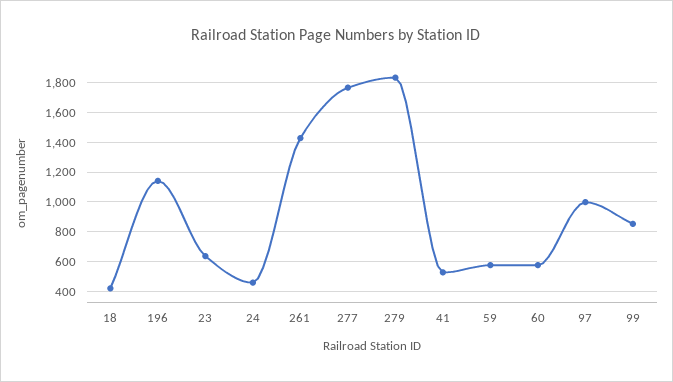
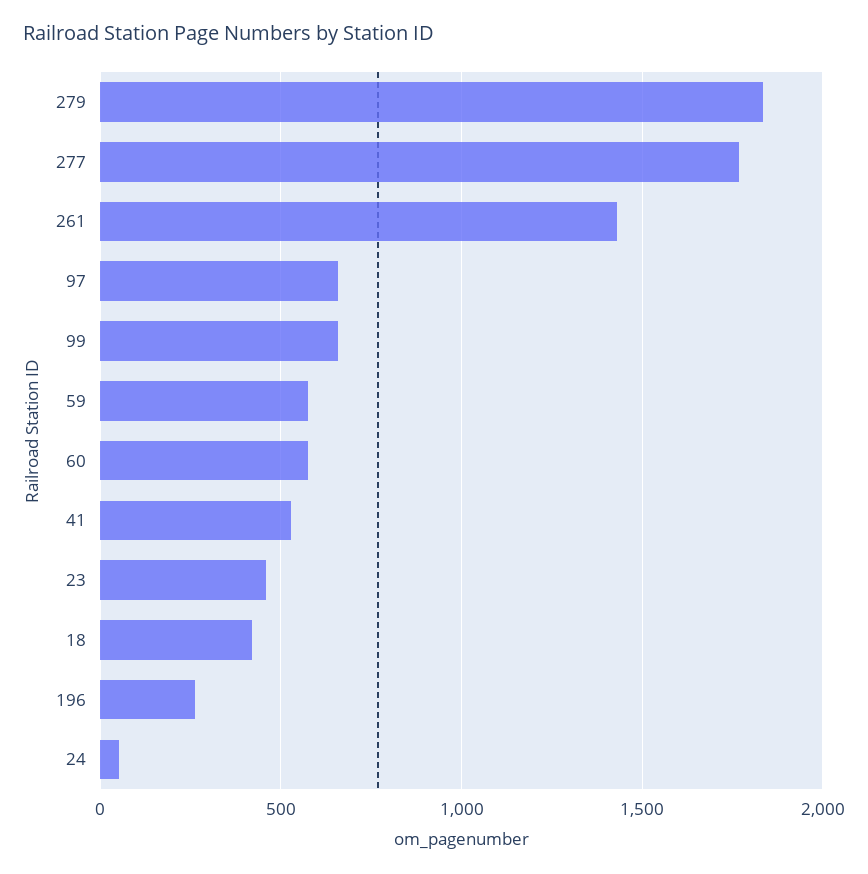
196: 1150 -> 250
23: 650 -> 450
24: 450 -> 50
97: 1000 -> 650
99: 850 -> 650

